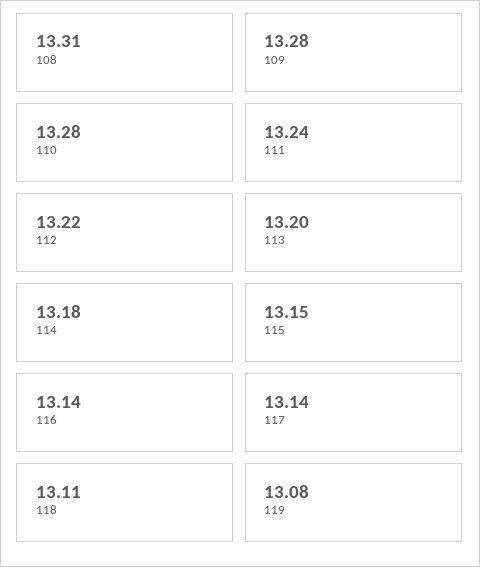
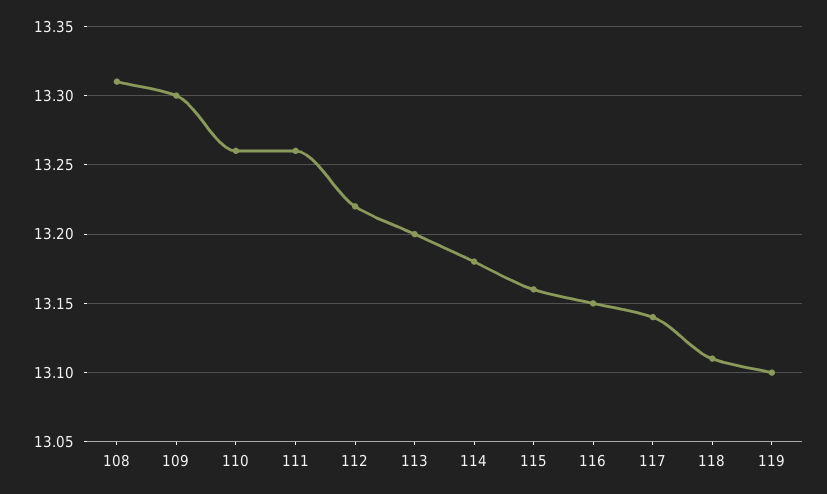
109: 13.28 -> 13.3
110: 13.28 -> 13.26
111: 13.24 -> 13.26
115: 13.15 -> 13.16
116: 13.14 -> 13.15
119: 13.08 -> 13.1

